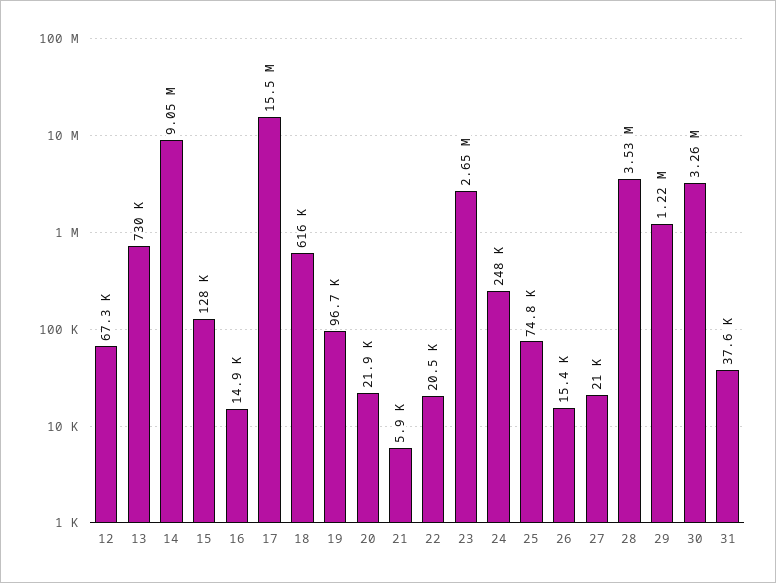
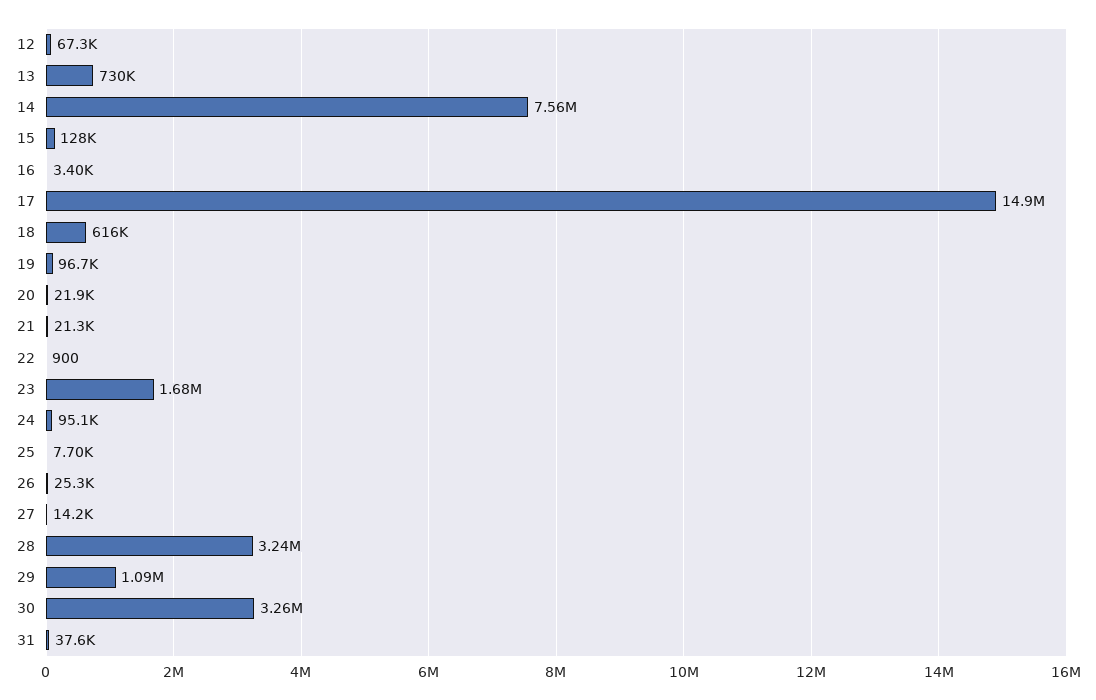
14: 9050000 -> 7560000
16: 14900 -> 3400
17: 15500000 -> 14900000
21: 5900 -> 21300
22: 20500 -> 900
23: 2650000 -> 1680000
24: 248000 -> 95100
25: 74800 -> 7700
26: 15400 -> 25300
27: 21000 -> 14200
28: 3530000 -> 3240000
29: 1220000 -> 1090000

